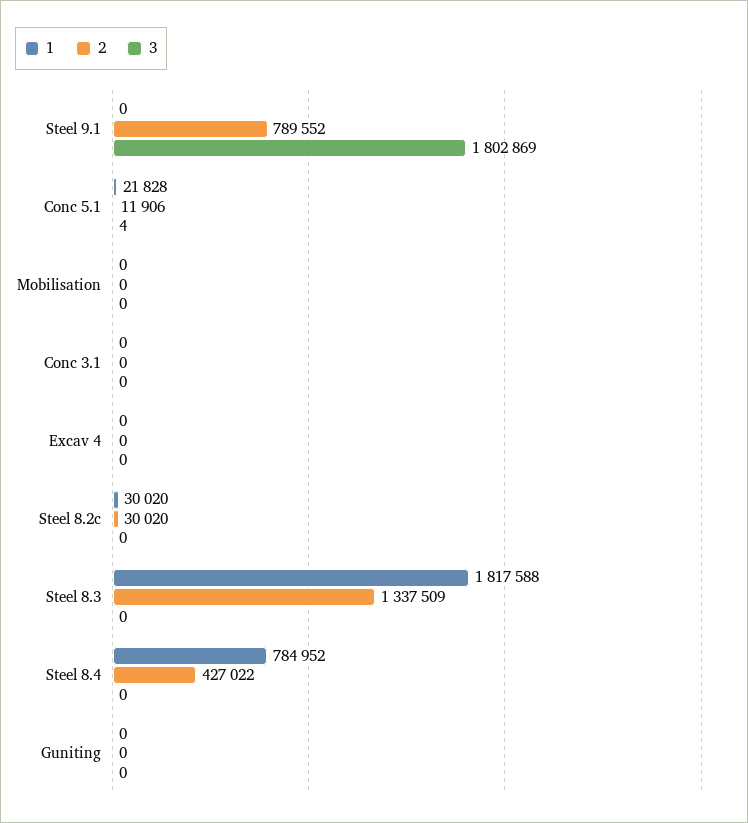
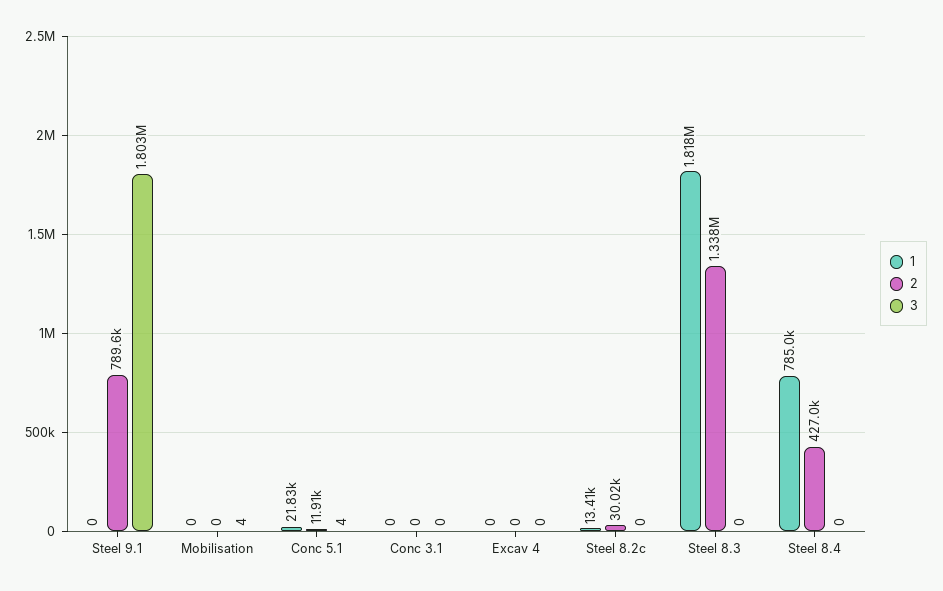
3, Mobilisation: 0 -> 4
1, Steel 8.2c: 30020 -> 13410
1, Guniting: 0 -> none
2, Guniting: 0 -> none
3, Guniting: 0 -> none

